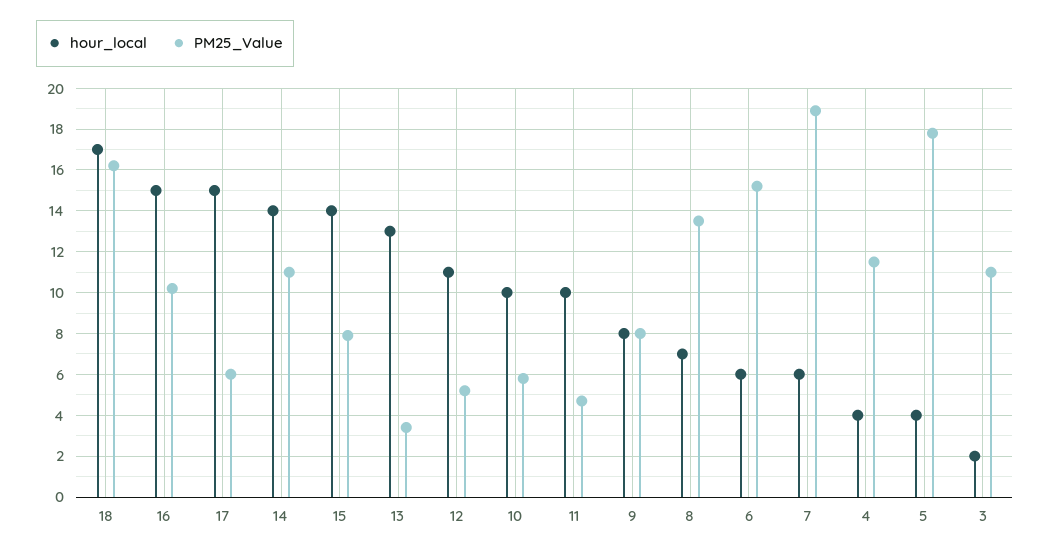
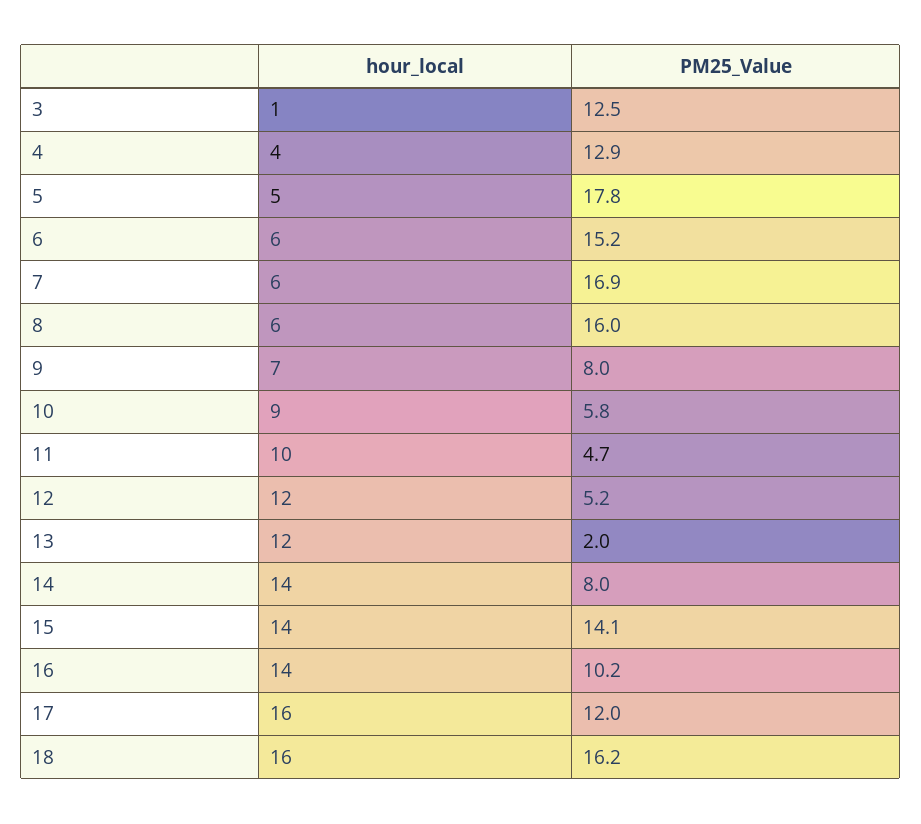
hour_local, 18: 17 -> 16
hour_local, 16: 15 -> 14
hour_local, 17: 15 -> 16
PM25_Value, 17: 6 -> 12
PM25_Value, 14: 11 -> 8
PM25_Value, 15: 8 -> 14.1
hour_local, 13: 13 -> 12
PM25_Value, 13: 3.5 -> 2
hour_local, 12: 11 -> 12
hour_local, 10: 10 -> 9
hour_local, 9: 8 -> 7
hour_local, 8: 7 -> 6
PM25_Value, 8: 13.5 -> 16
PM25_Value, 7: 19 -> 16.9
PM25_Value, 4: 11.5 -> 12.9
hour_local, 5: 4 -> 5
hour_local, 3: 2 -> 1
PM25_Value, 3: 11 -> 12.5

